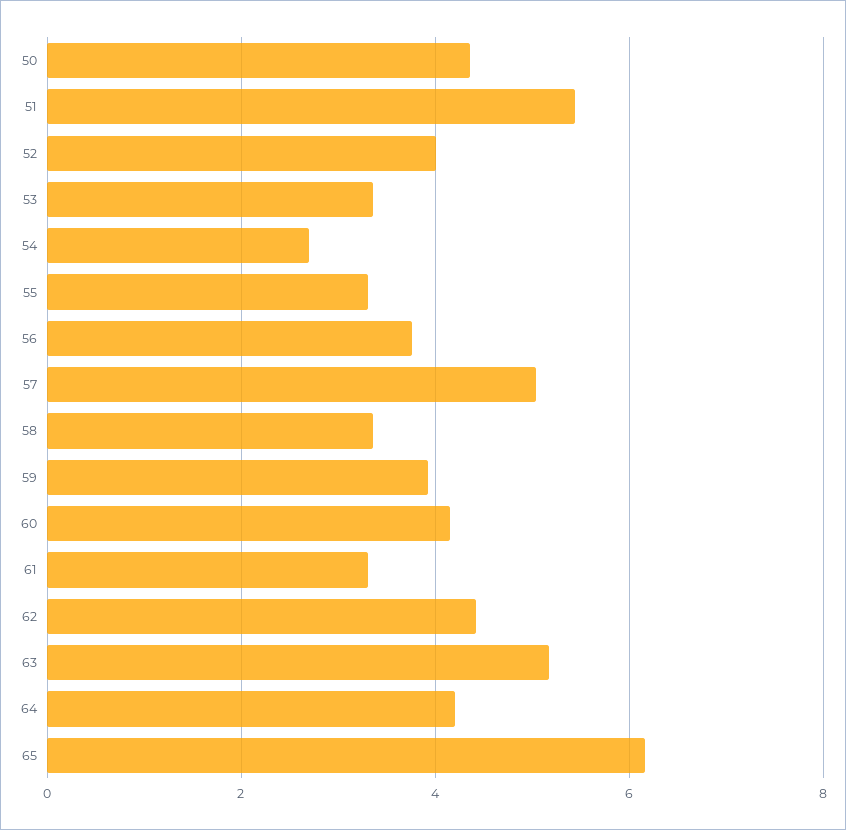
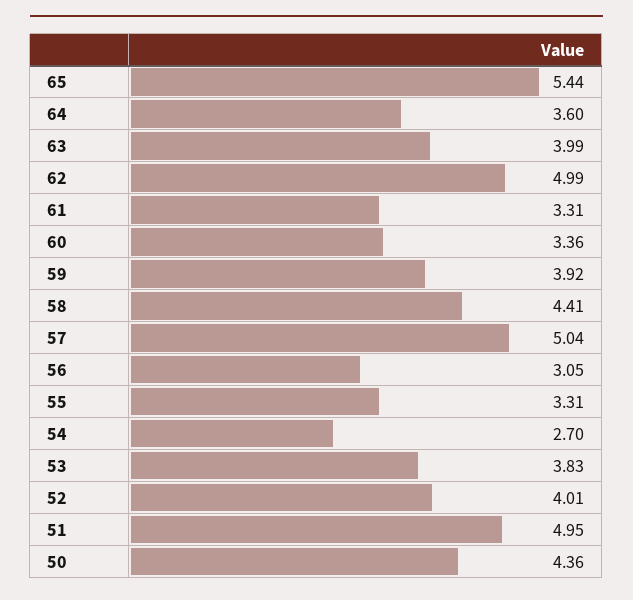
51: 5.4 -> 4.95
53: 3.4 -> 3.83
56: 3.8 -> 3.05
58: 3.4 -> 4.41
60: 4.2 -> 3.36
62: 4.4 -> 4.99
63: 5.2 -> 3.99
64: 4.2 -> 3.6
65: 6.2 -> 5.44

